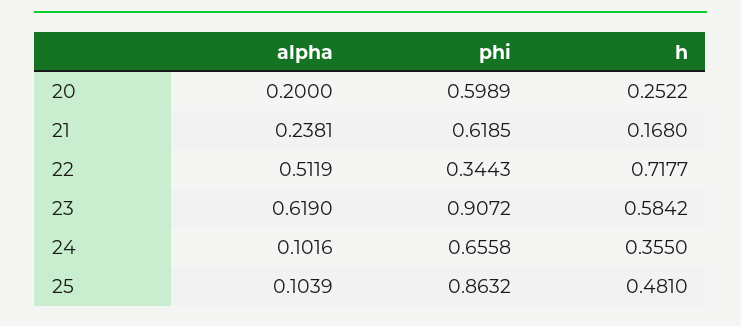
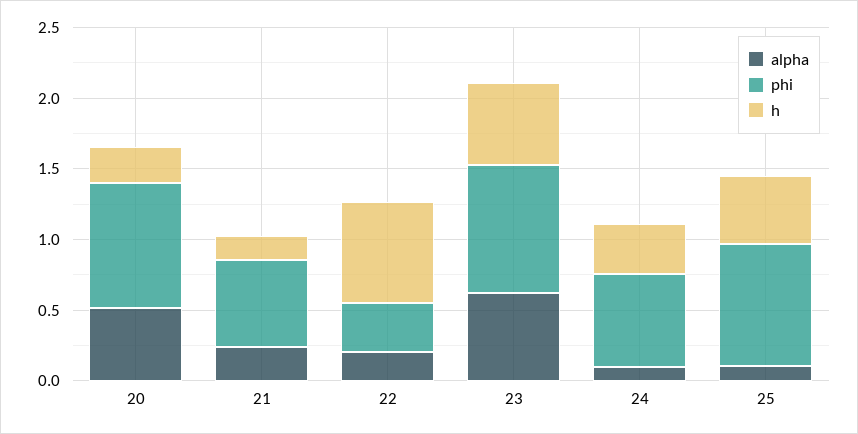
alpha, 20: 0.2 -> 0.5
phi, 20: 0.5989 -> 0.9
alpha, 22: 0.5119 -> 0.2

